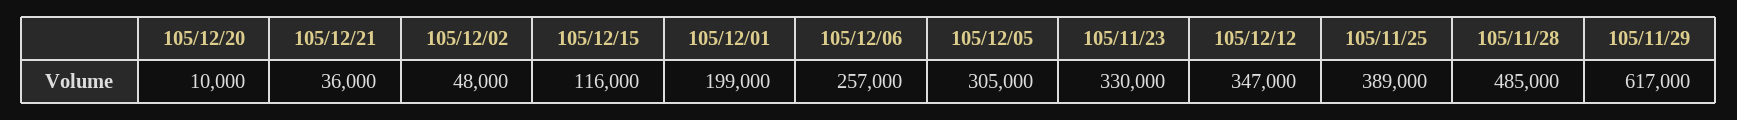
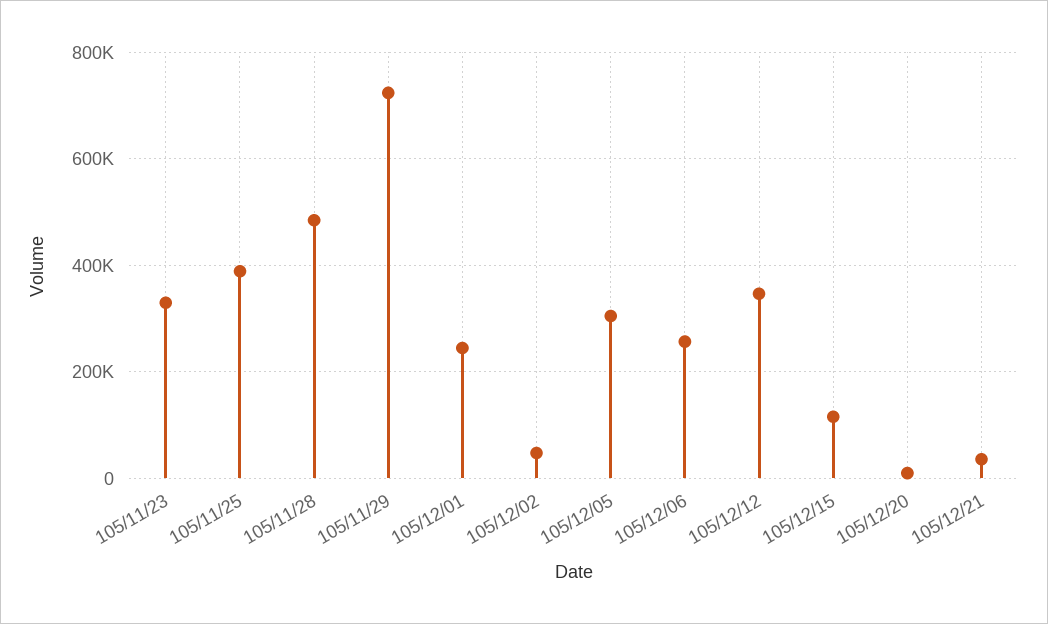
105/12/01: 199000 -> 240000
105/11/29: 617000 -> 720000

